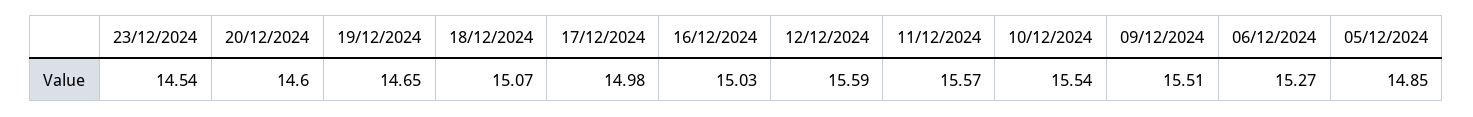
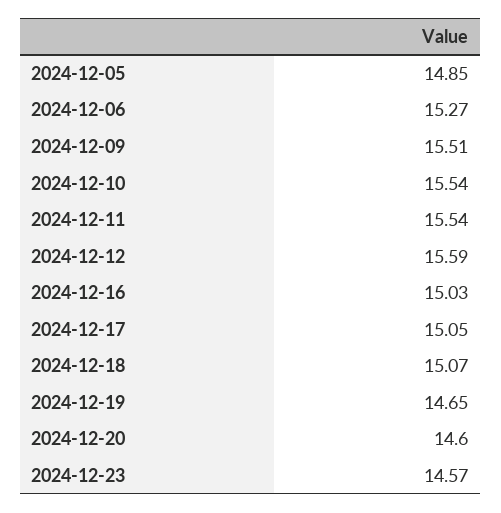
23/12/2024: 14.54 -> 14.57
17/12/2024: 14.98 -> 15.05
11/12/2024: 15.57 -> 15.54

